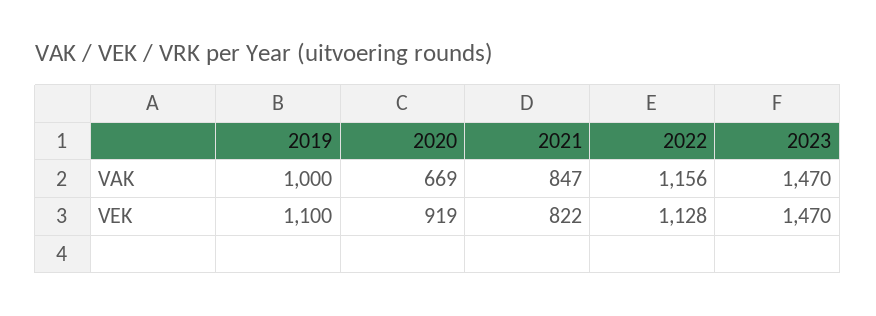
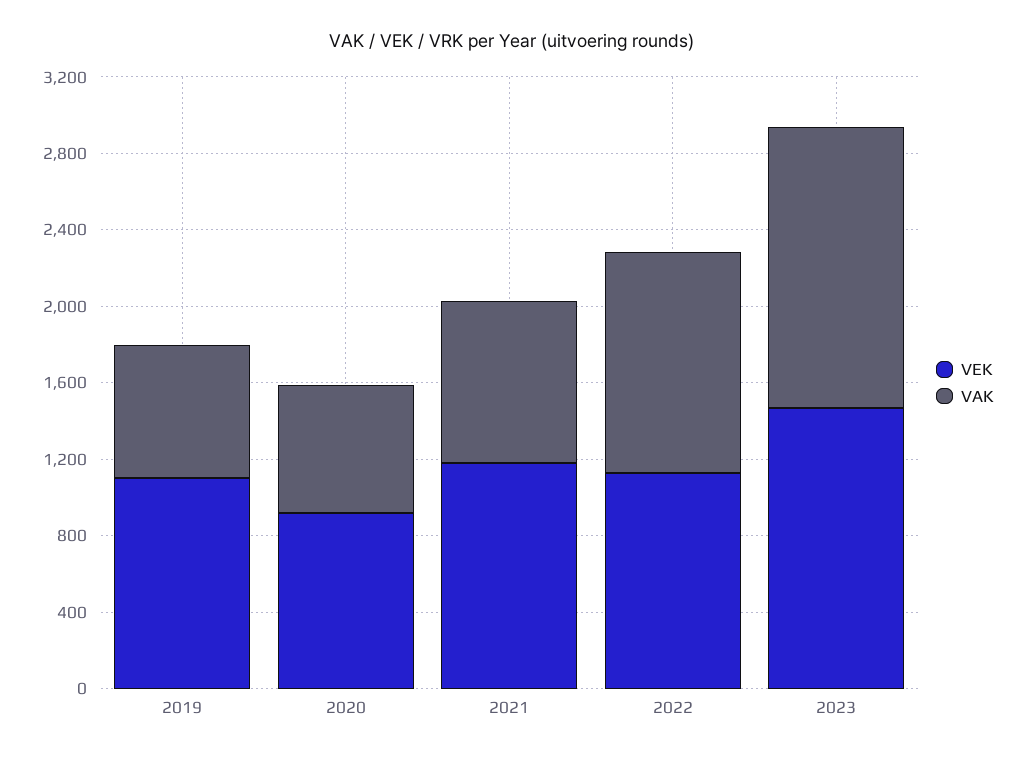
VAK, 2019: 1000 -> 700
VEK, 2021: 822 -> 1200

